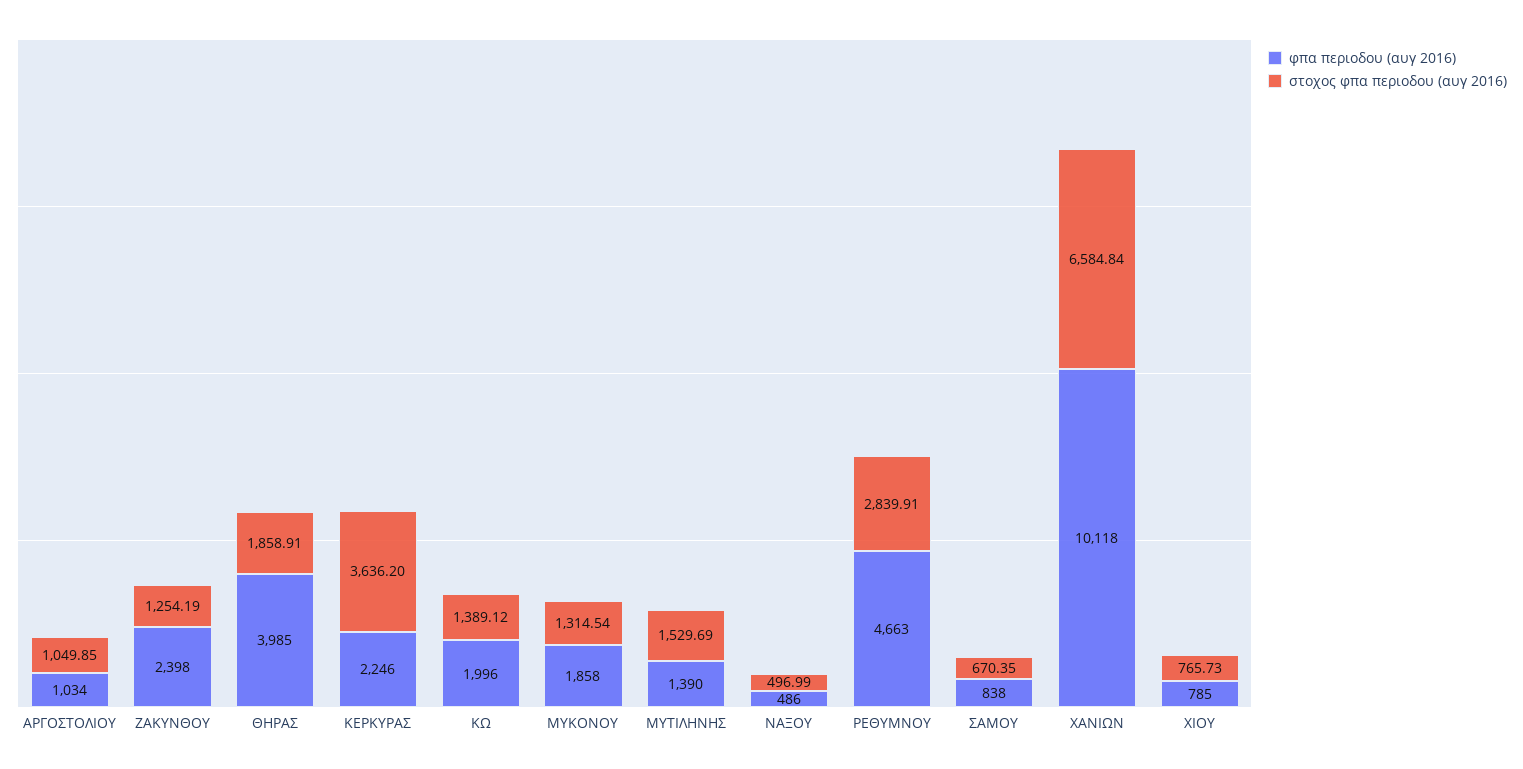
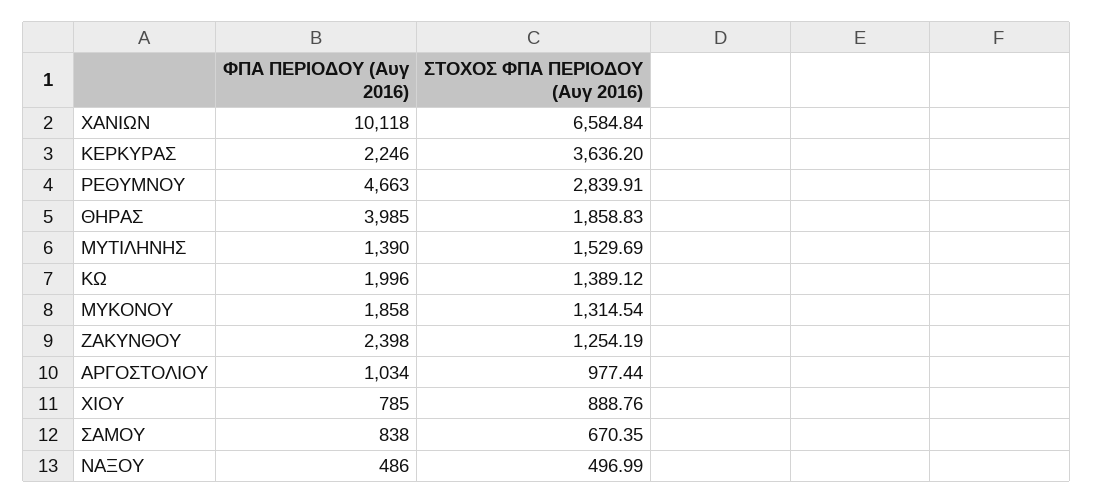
στοχος φπα περιοδου (αυγ 2016), ΑΡΓΟΣΤΟΛΙΟΥ: 1049.85 -> 977.44
στοχος φπα περιοδου (αυγ 2016), ΘΗΡΑΣ: 1858.91 -> 1858.83
στοχος φπα περιοδου (αυγ 2016), ΧΙΟΥ: 765.73 -> 888.76

